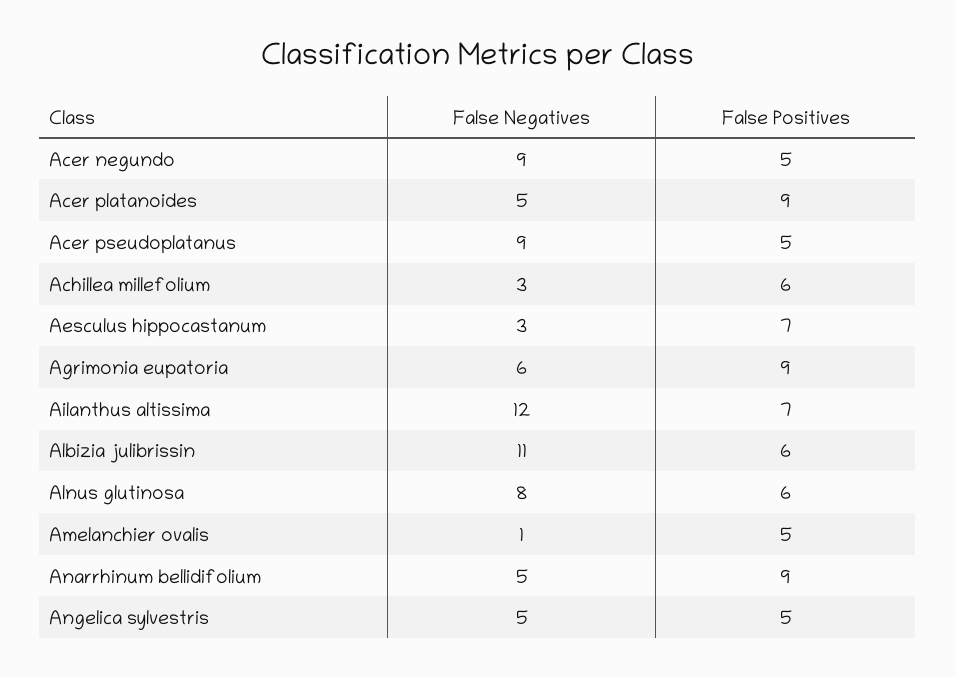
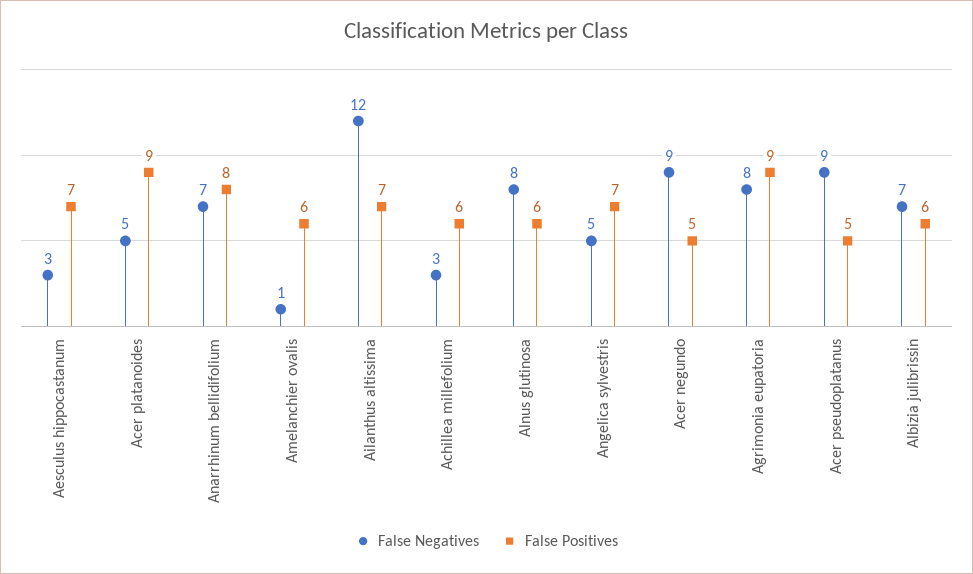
False Negatives, Agrimonia eupatoria: 6 -> 8
False Negatives, Albizia julibrissin: 11 -> 7
False Positives, Amelanchier ovalis: 5 -> 6
False Negatives, Anarrhinum bellidifolium: 5 -> 7
False Positives, Anarrhinum bellidifolium: 9 -> 8
False Positives, Angelica sylvestris: 5 -> 7

